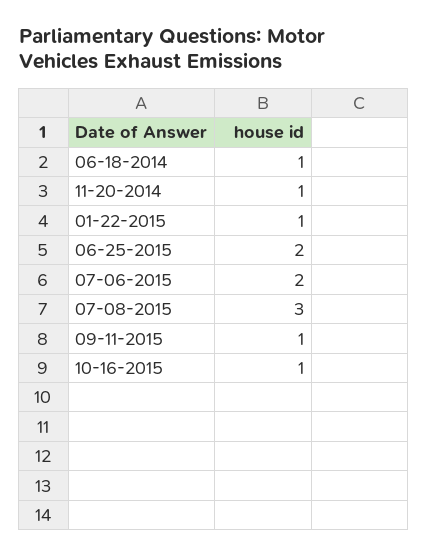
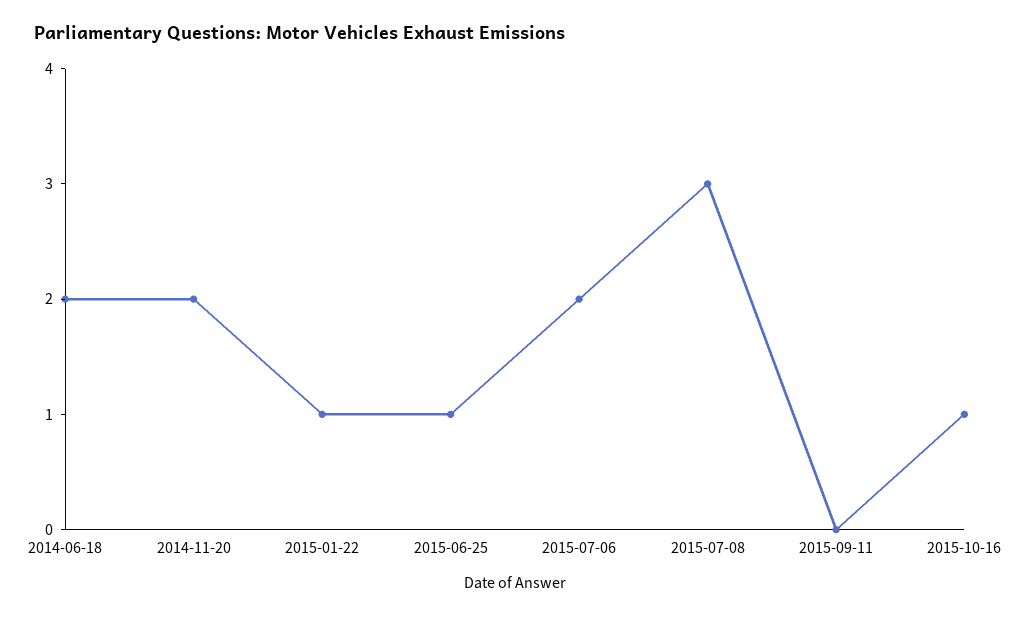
06-18-2014: 1 -> 2
11-20-2014: 1 -> 2
06-25-2015: 2 -> 1
09-11-2015: 1 -> 0

